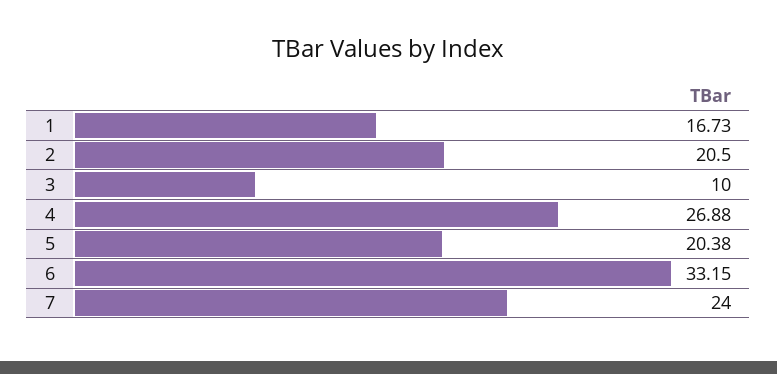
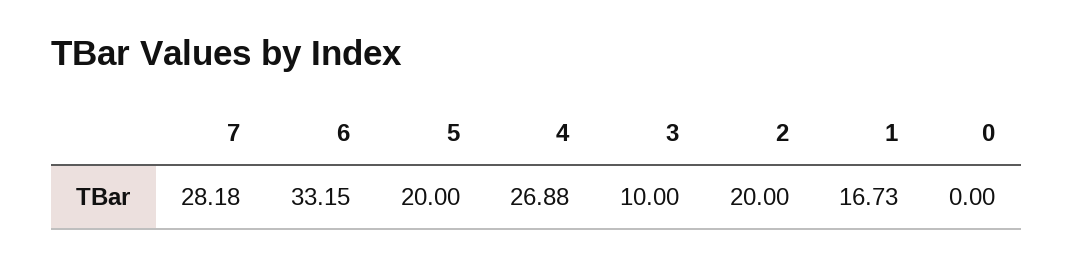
2: 20.5 -> 20
5: 20.38 -> 20
7: 24 -> 28.18
0: none -> 0

